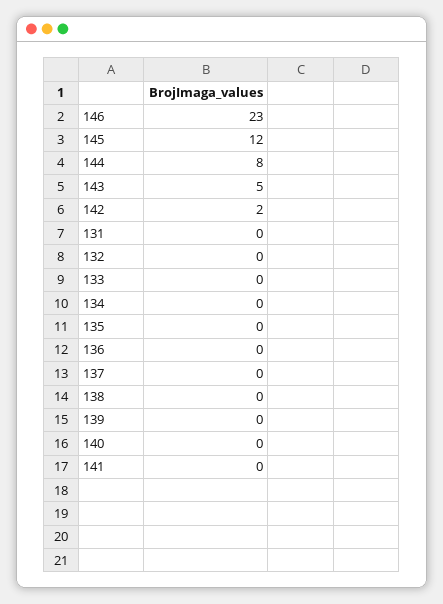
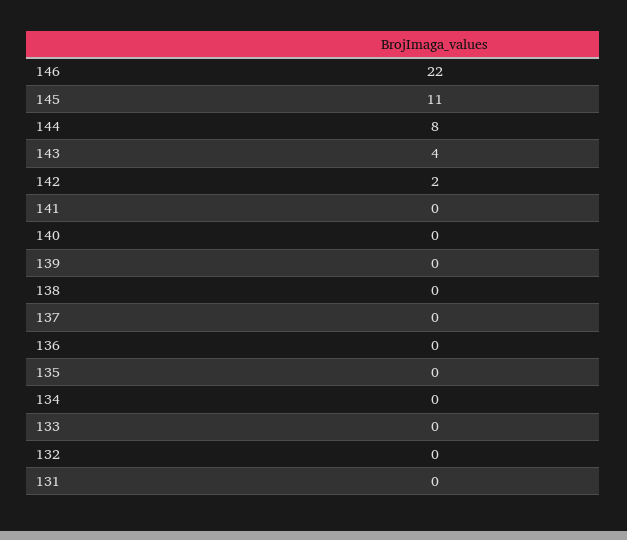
146: 23 -> 22
145: 12 -> 11
143: 5 -> 4

